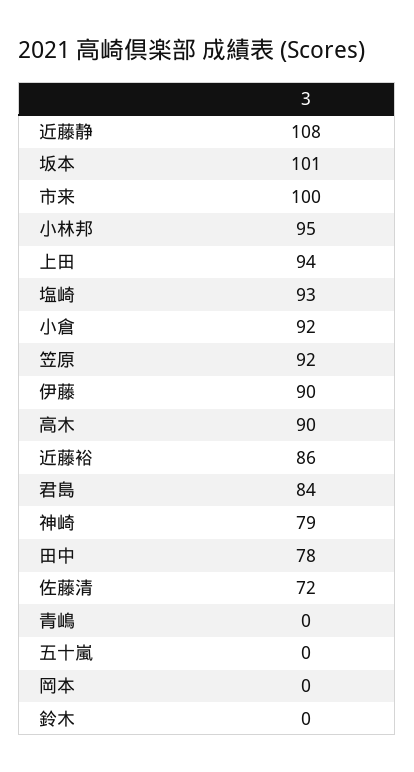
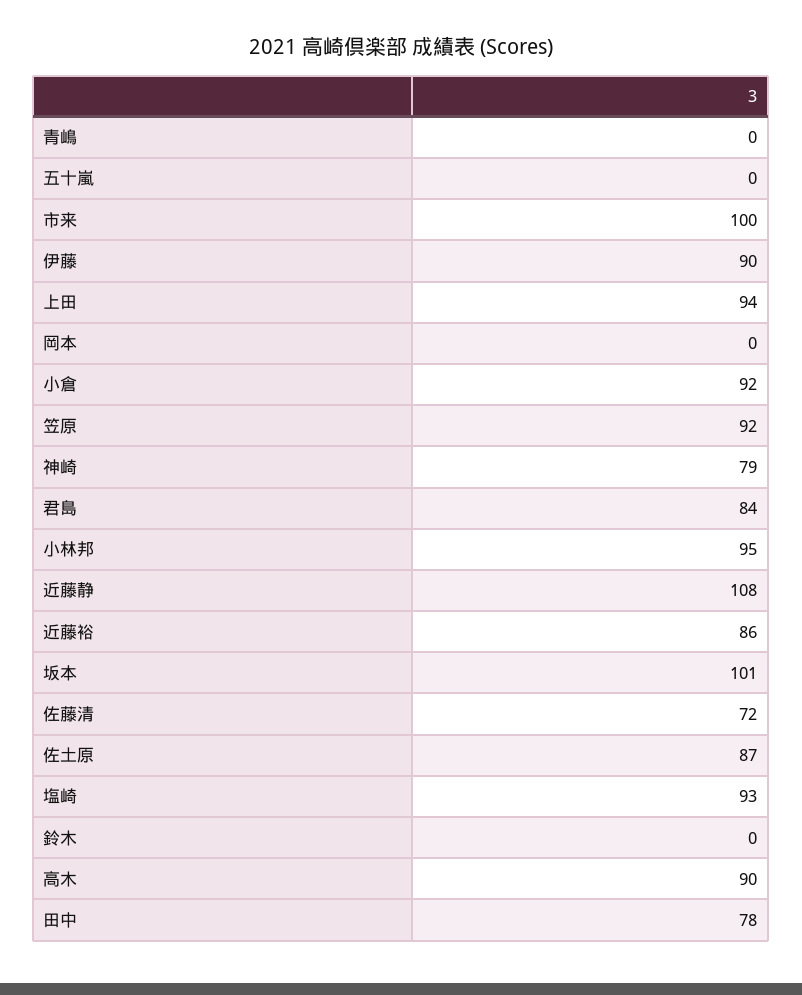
佐土原: none -> 87

